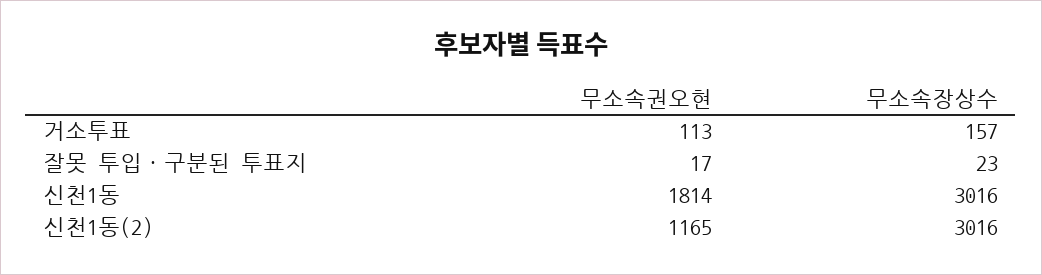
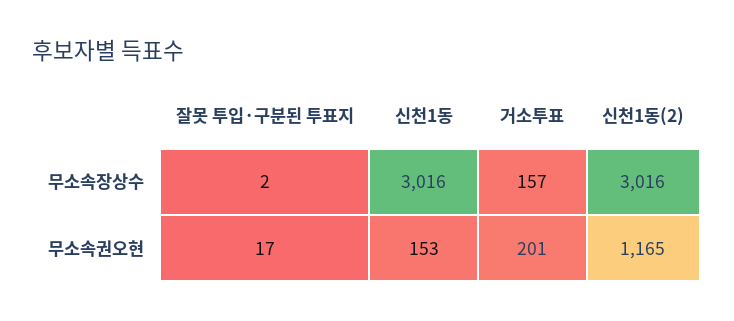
무소속권오현, 거소투표: 113 -> 201
무소속장상수, 잘못 투입·구분된 투표지: 23 -> 2
무소속권오현, 신천1동: 1814 -> 153

